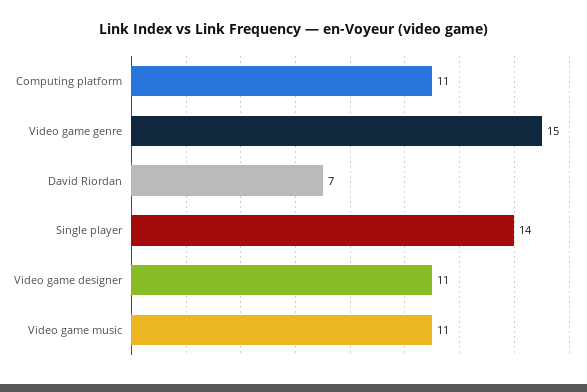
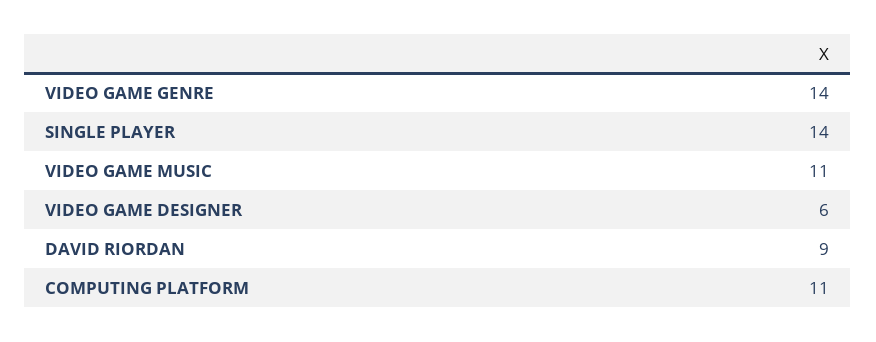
Video game genre: 15 -> 14
David Riordan: 7 -> 9
Video game designer: 11 -> 6

